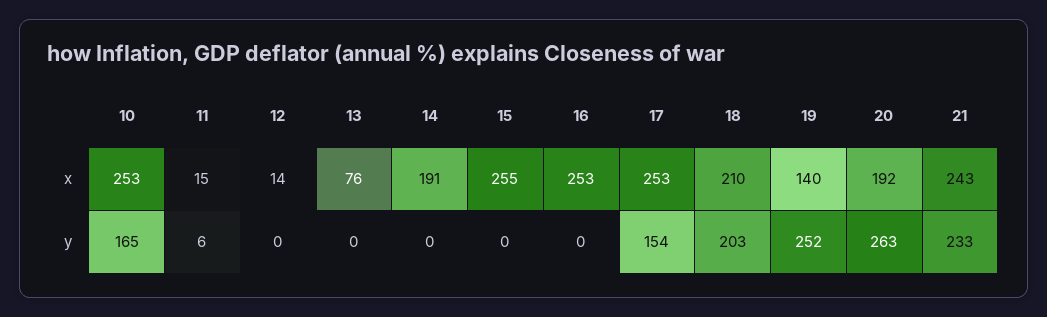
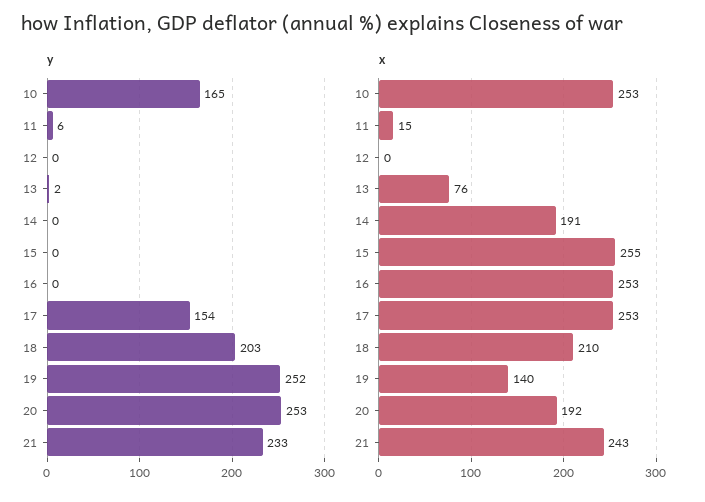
x, 12: 14 -> 0
y, 13: 0 -> 2
y, 20: 263 -> 253

